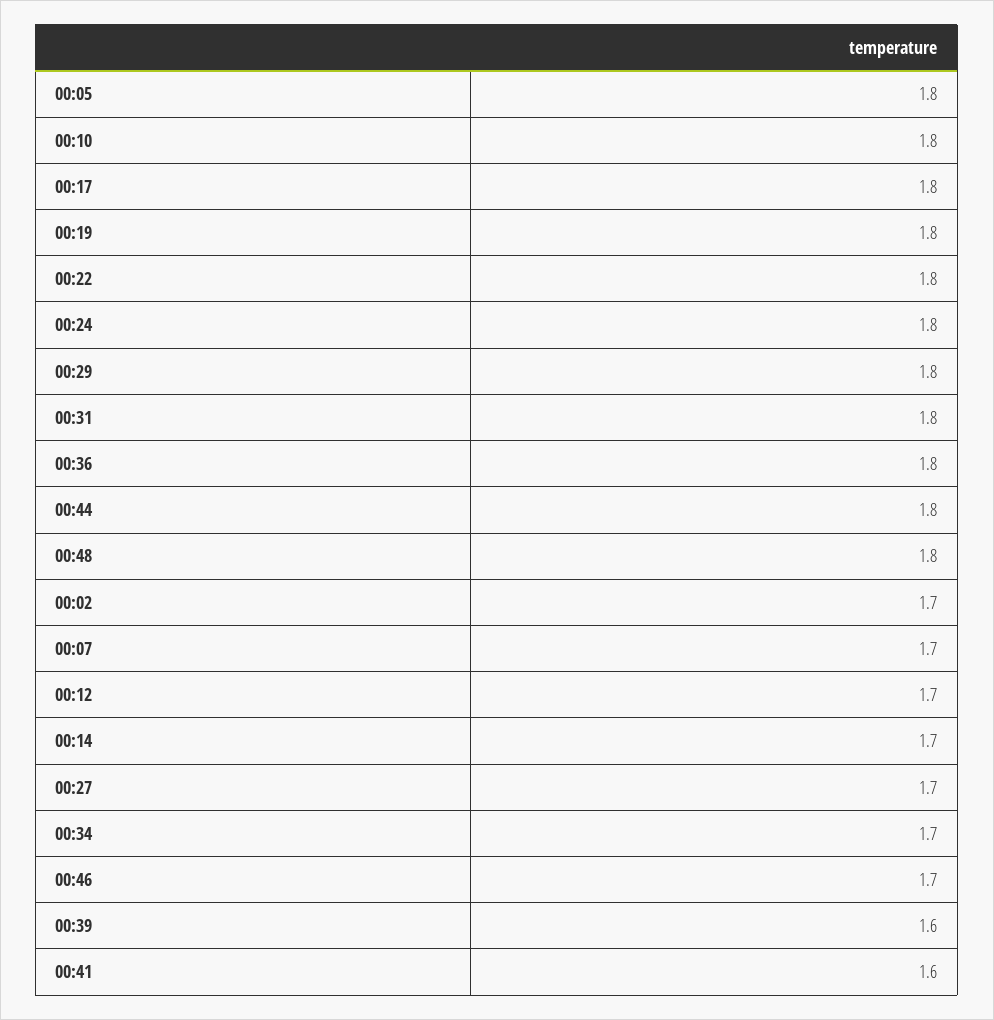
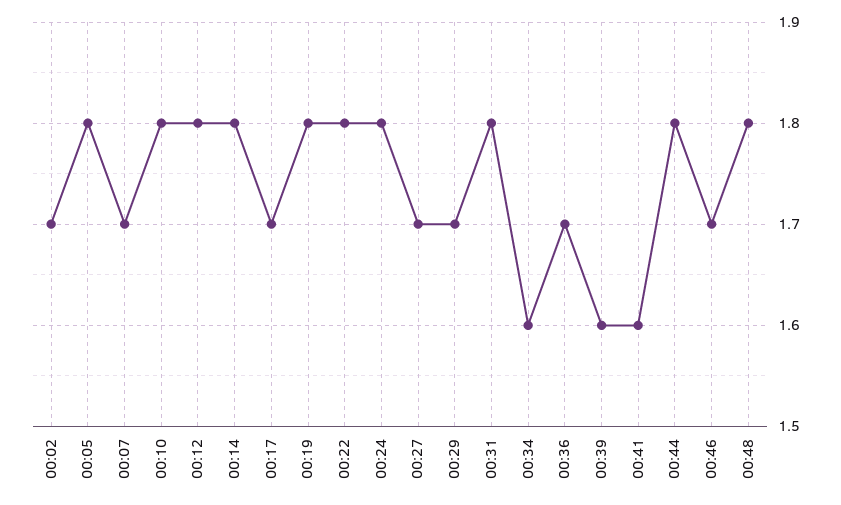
00:17: 1.8 -> 1.7
00:29: 1.8 -> 1.7
00:36: 1.8 -> 1.7
00:12: 1.7 -> 1.8
00:14: 1.7 -> 1.8
00:34: 1.7 -> 1.6

